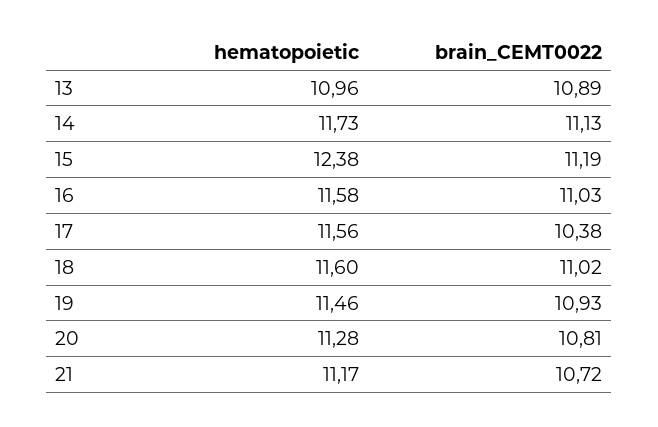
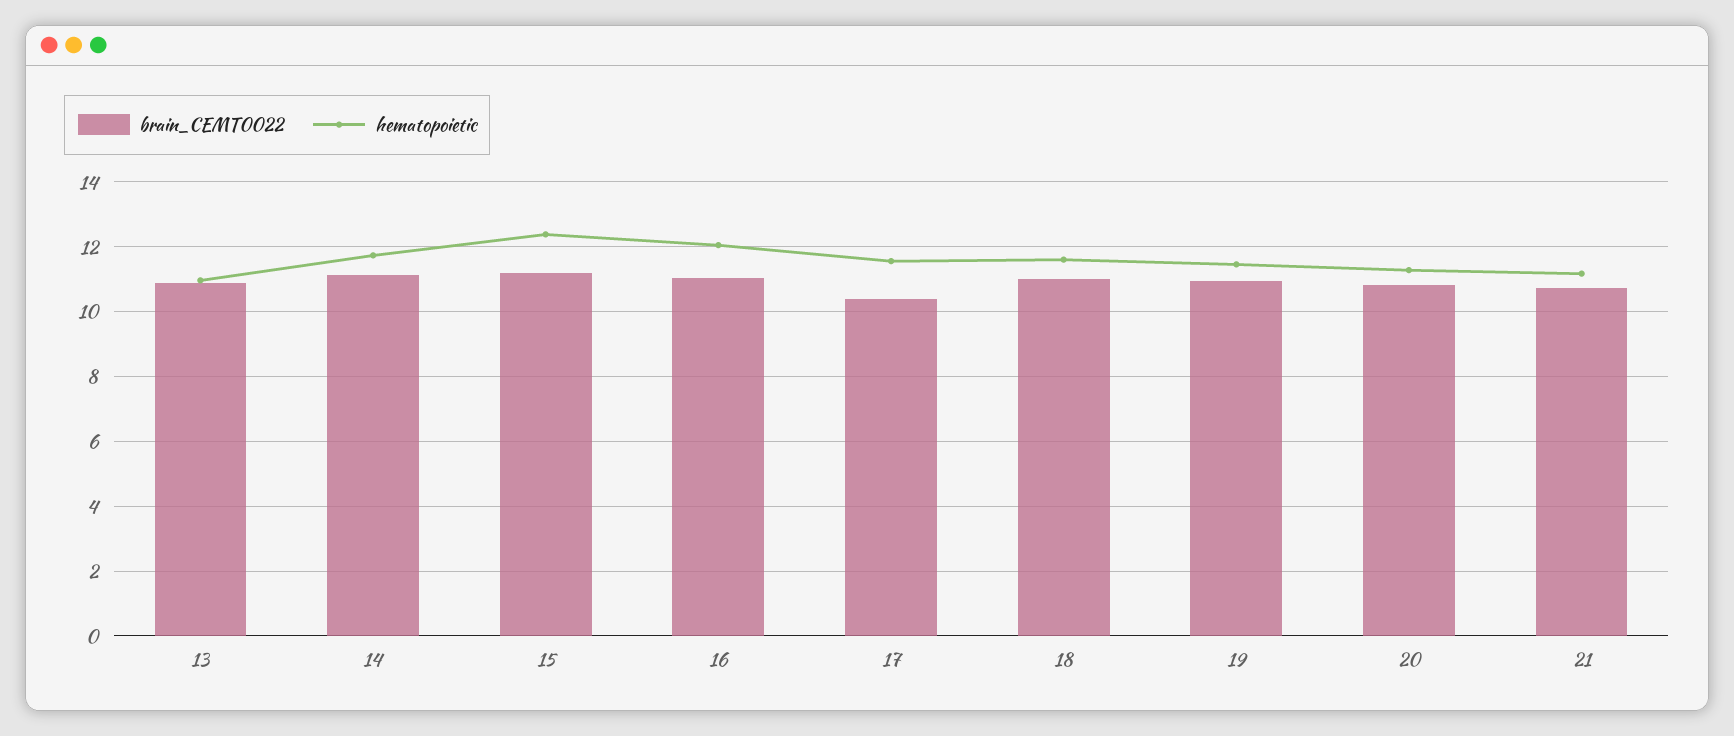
hematopoietic, 16: 11.58 -> 12

